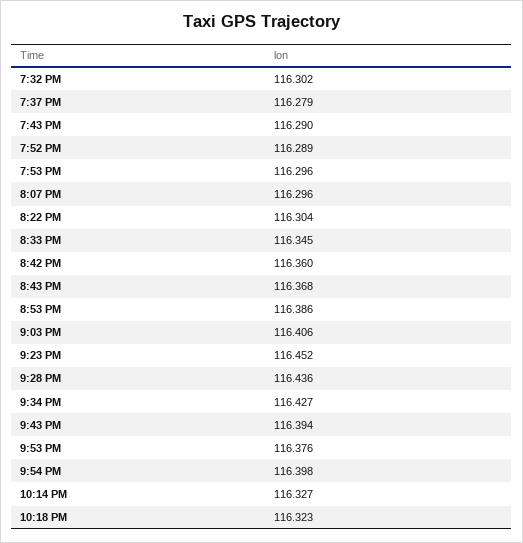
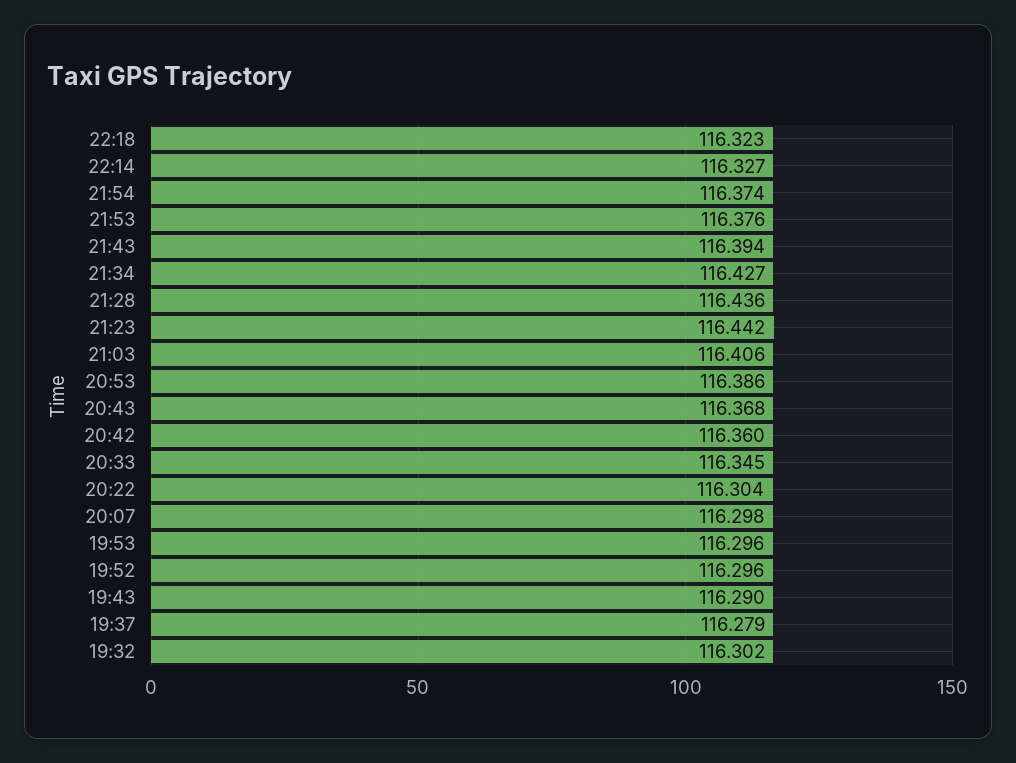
7:52 PM: 116.289 -> 116.296
8:07 PM: 116.296 -> 116.298
9:23 PM: 116.452 -> 116.442
9:54 PM: 116.398 -> 116.374

